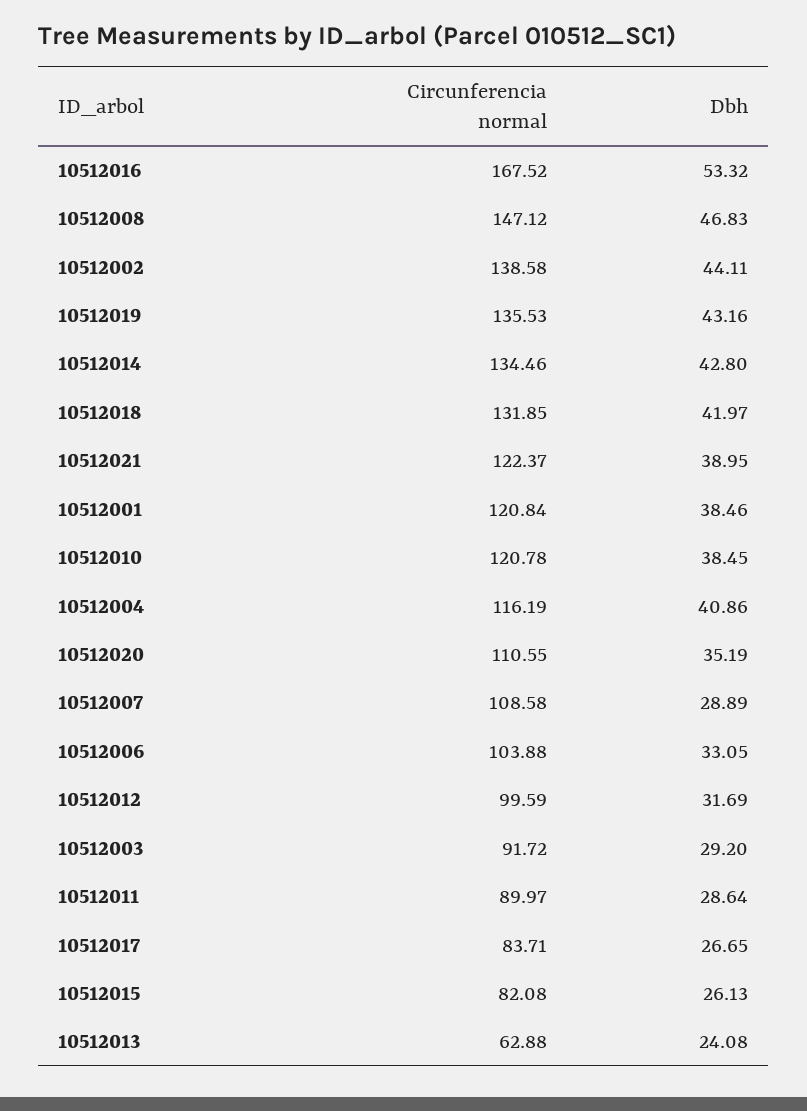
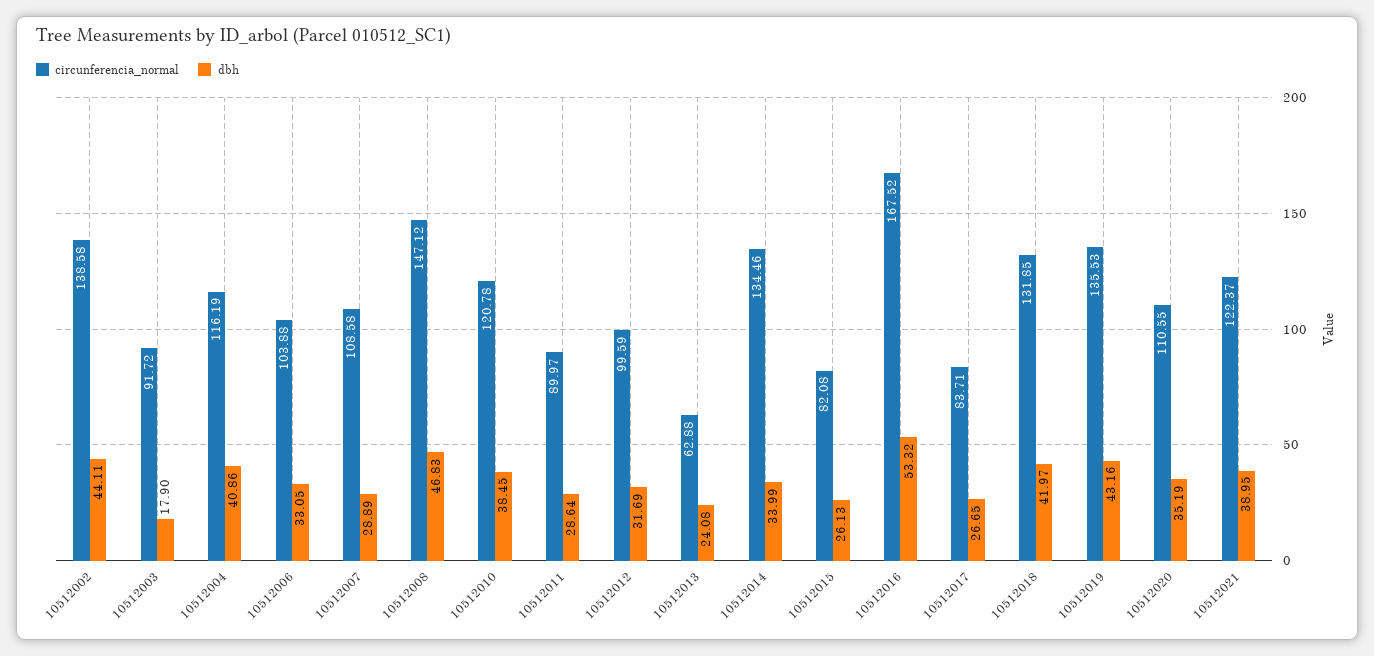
Dbh, 10512014: 42.8 -> 33.99
Circunferencia normal, 10512001: 120.84 -> none
Dbh, 10512001: 38.46 -> none
Dbh, 10512003: 29.2 -> 17.9

